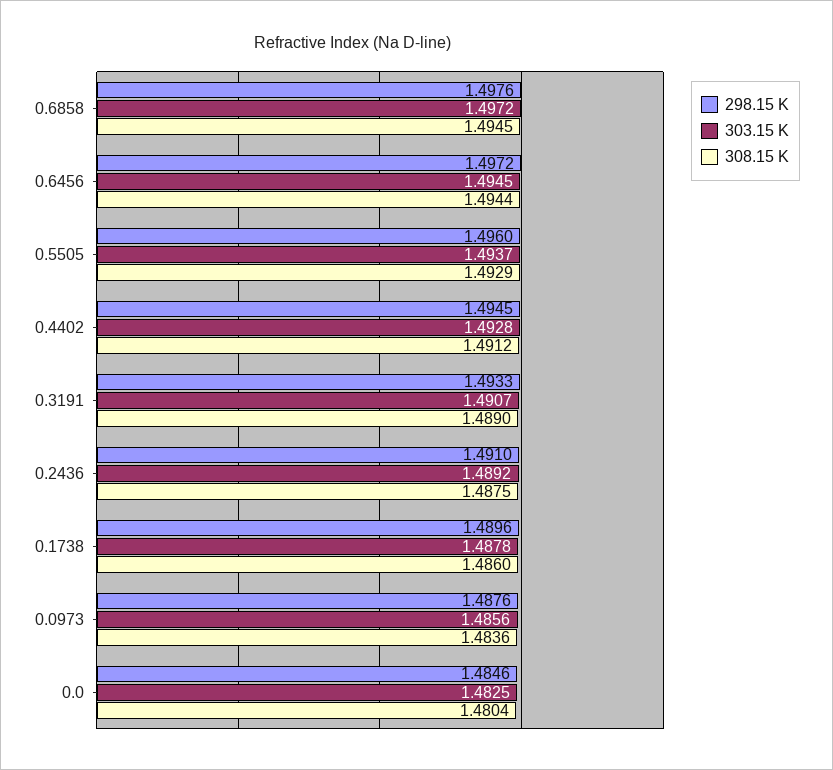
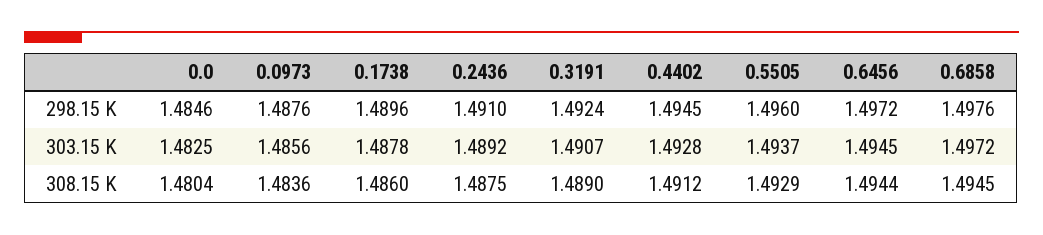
298.15 K, 0.3191: 1.4933 -> 1.4924

